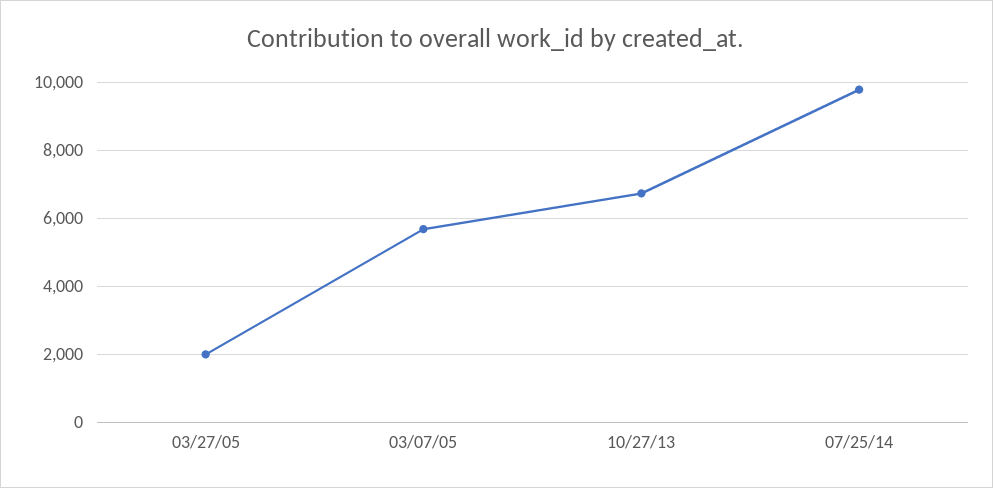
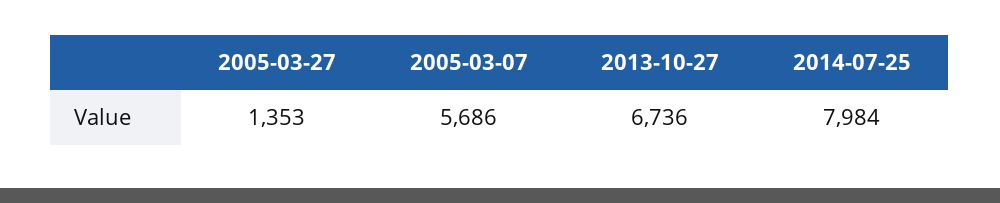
03/27/05: 2000 -> 1353
07/25/14: 9800 -> 7984

